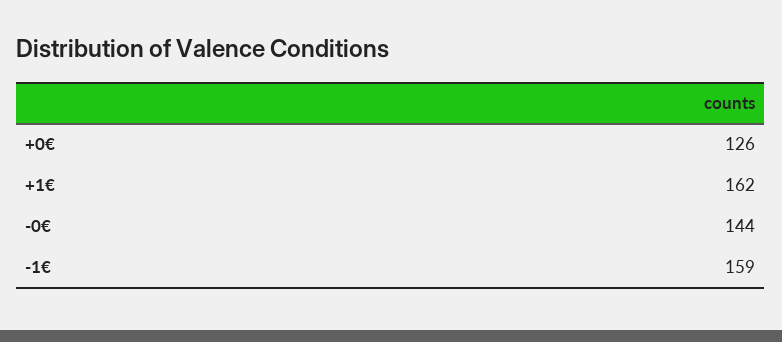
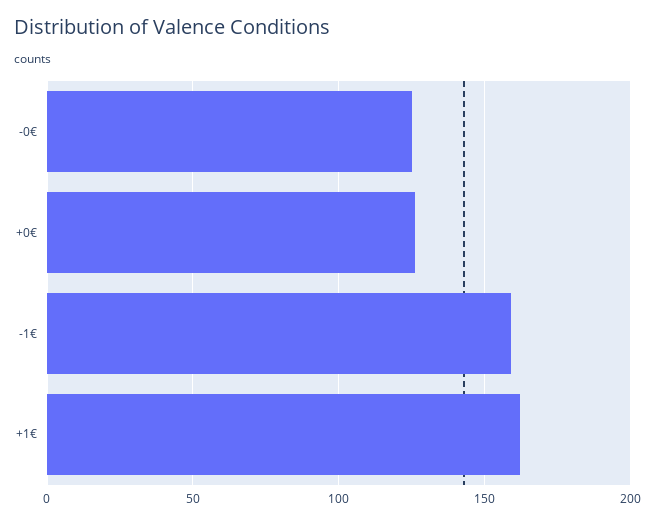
-0€: 144 -> 125

